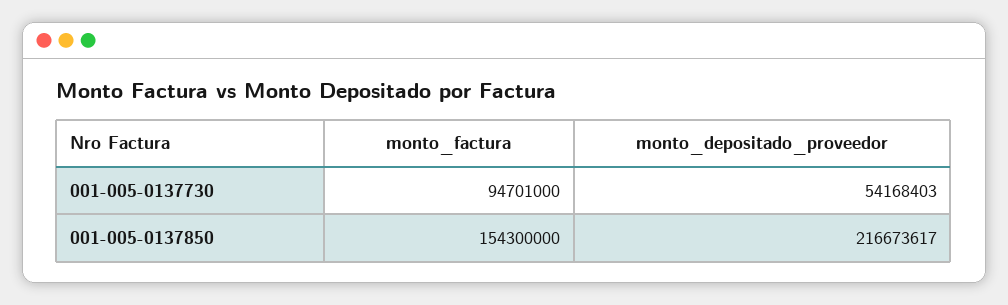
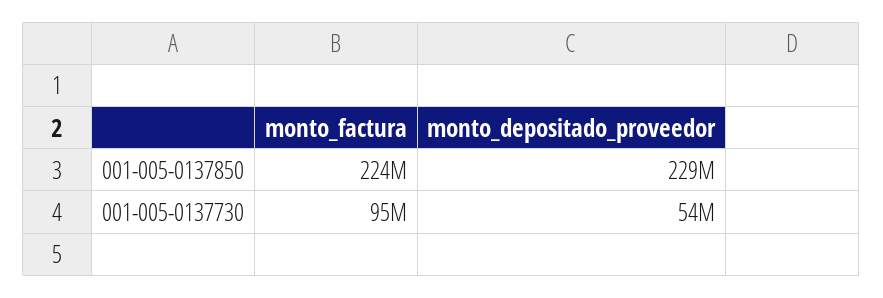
monto_factura, 001-005-0137850: 154300000 -> 224000000
monto_depositado_proveedor, 001-005-0137850: 216673617 -> 229000000

